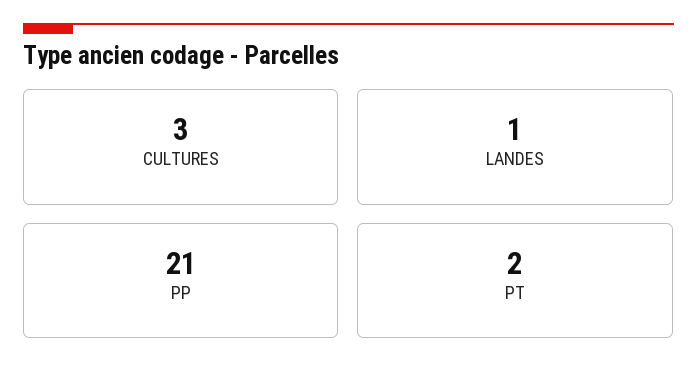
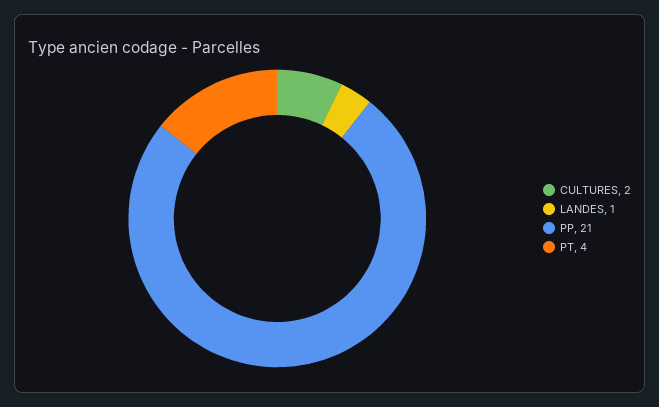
CULTURES: 3 -> 2
PT: 2 -> 4

